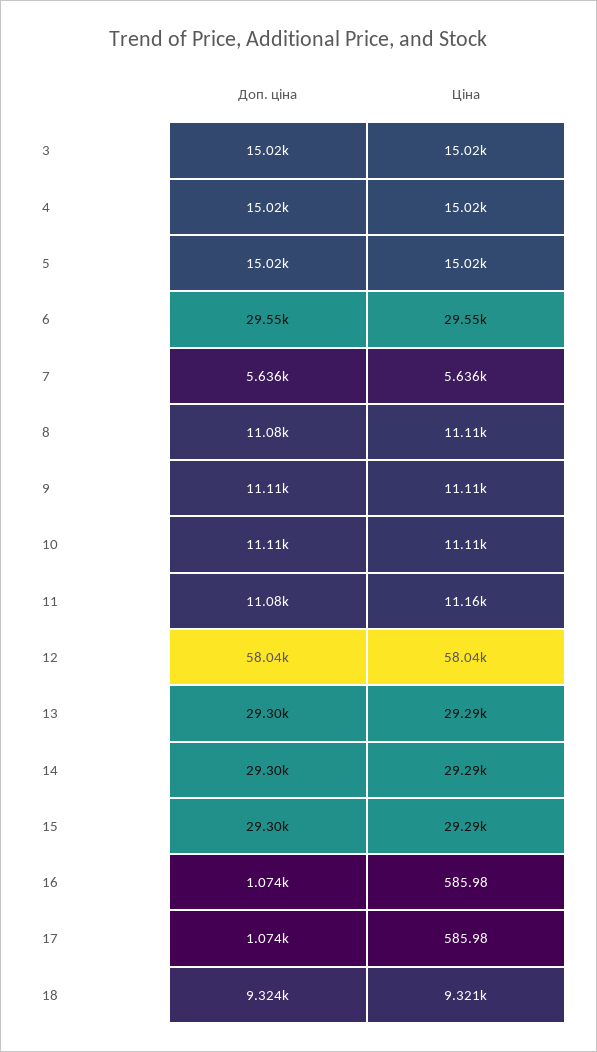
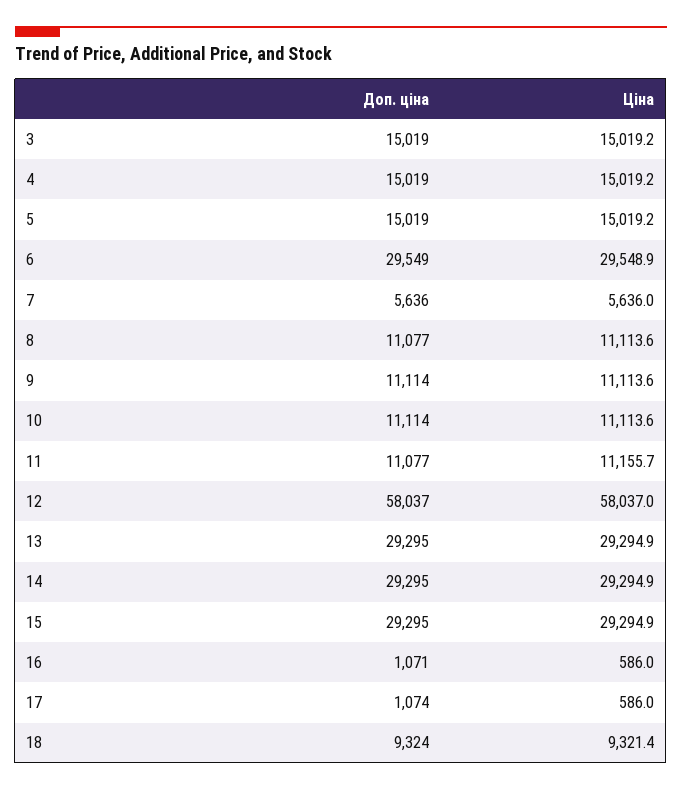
Доп. ціна, 16: 1074 -> 1071

